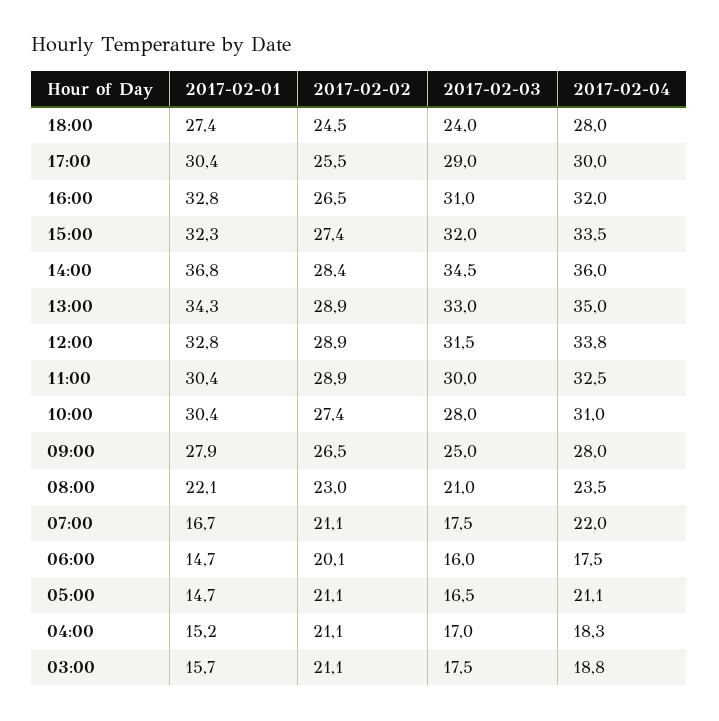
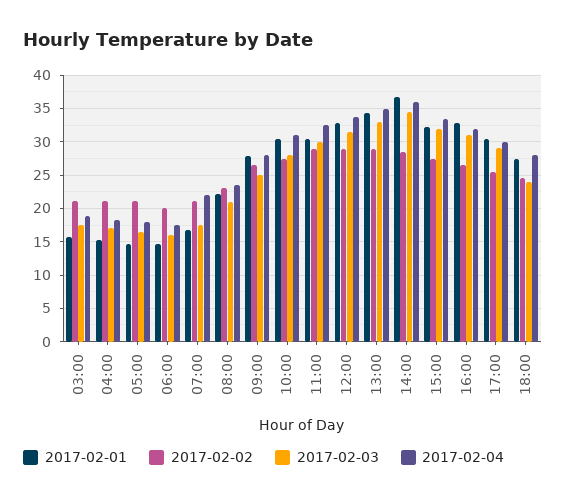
2017-02-04, 05:00: 21.1 -> 18

